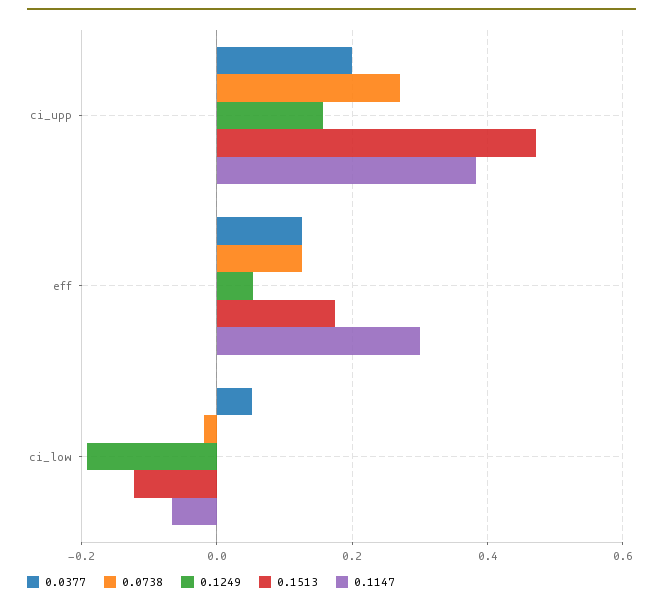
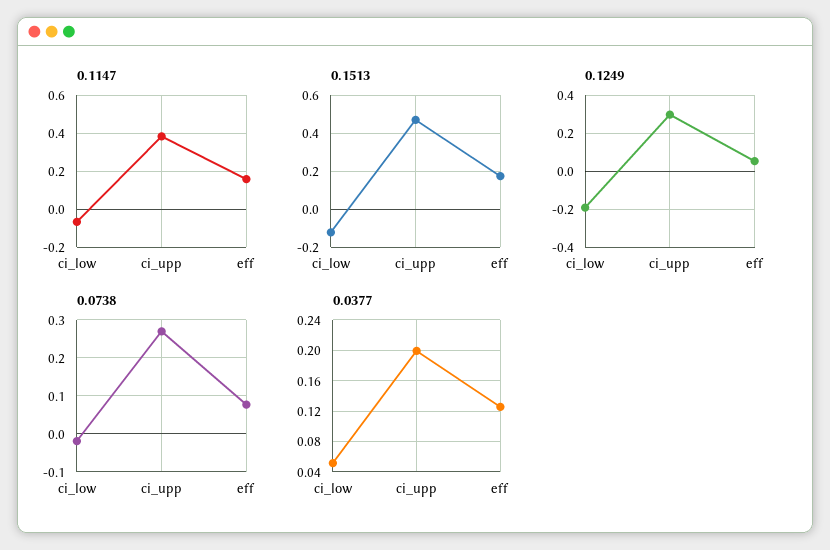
0.1249, ci_upp: 0.16 -> 0.3
0.0738, eff: 0.12 -> 0.08
0.1147, eff: 0.3 -> 0.15

